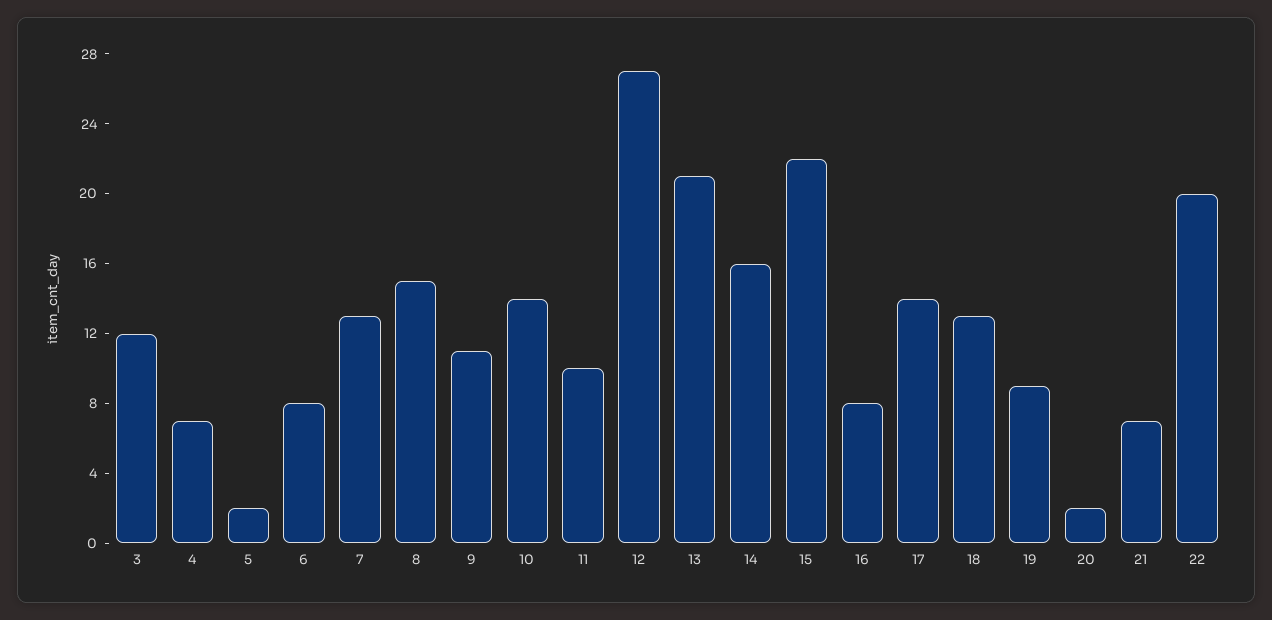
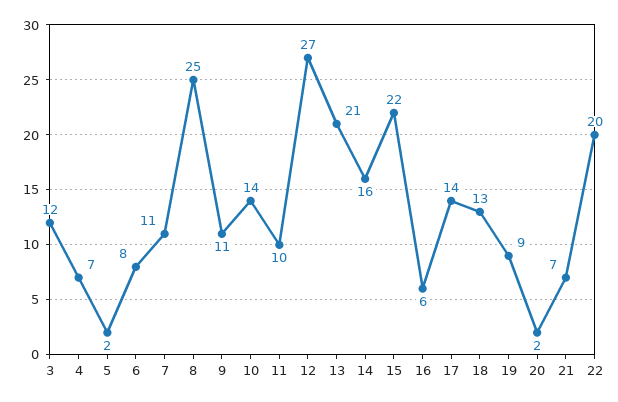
7: 13 -> 11
8: 15 -> 25
16: 8 -> 6

